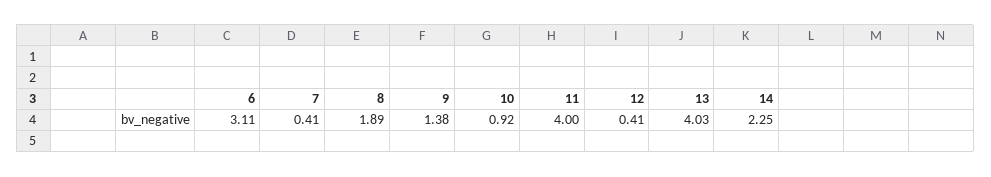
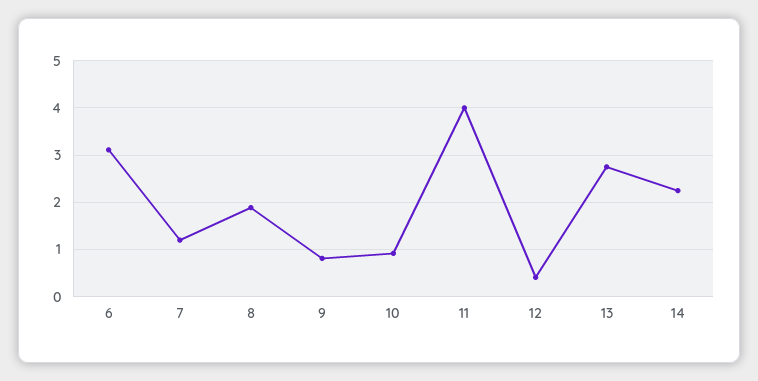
7: 0.41 -> 1.2
9: 1.38 -> 0.8
13: 4.03 -> 2.8

